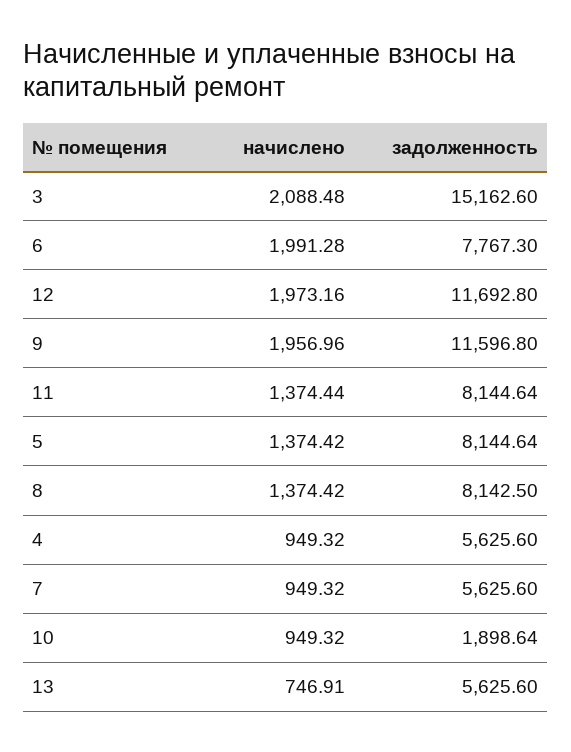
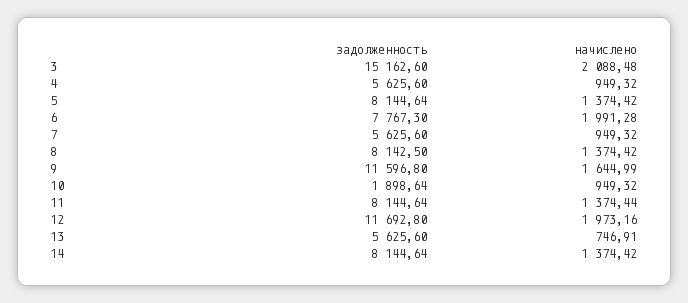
начислено, 9: 1956.96 -> 1644.99
задолженность, 14: none -> 8144.64
начислено, 14: none -> 1374.42

